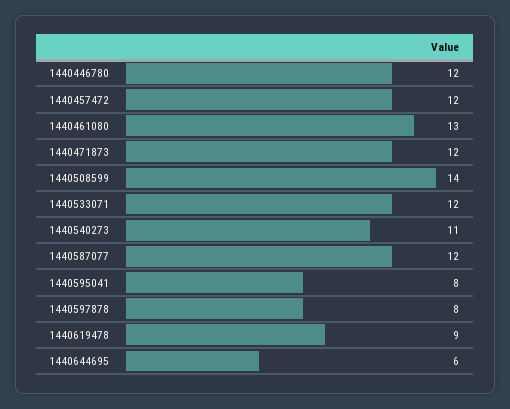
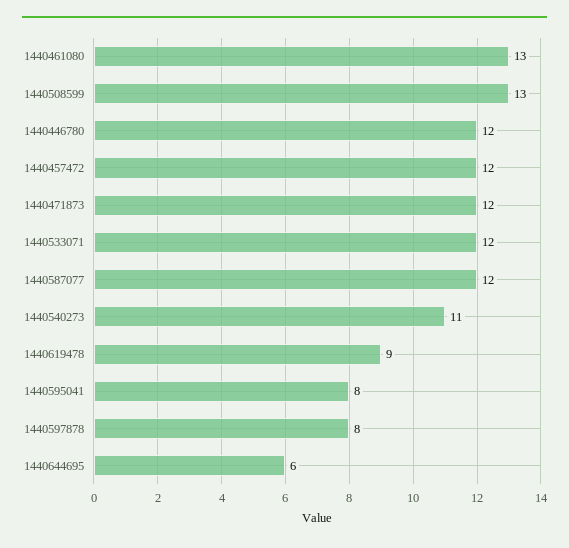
1440508599: 14 -> 13

